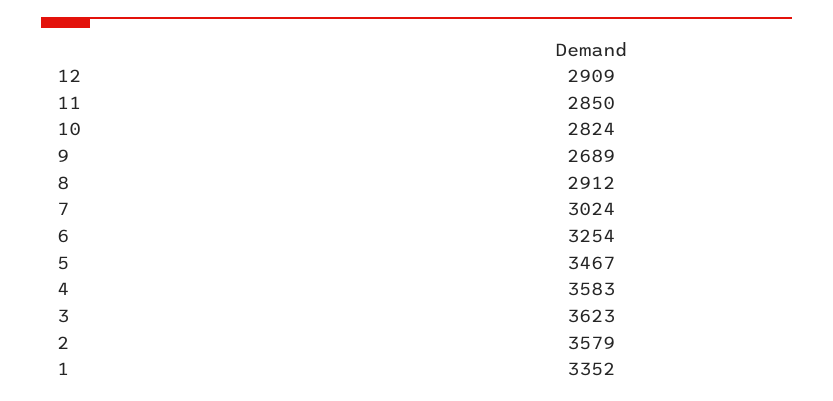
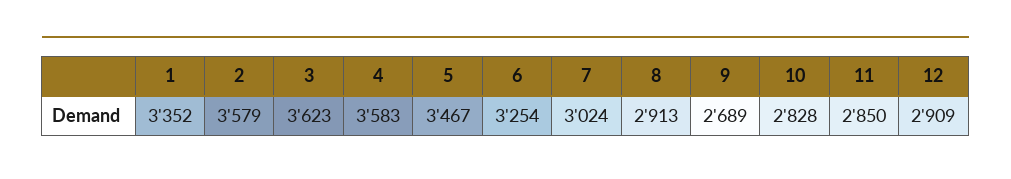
10: 2824 -> 2828
8: 2912 -> 2913

